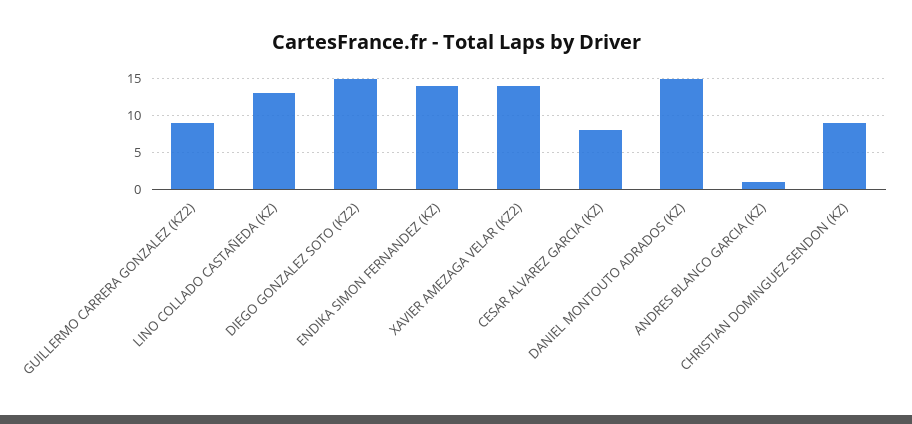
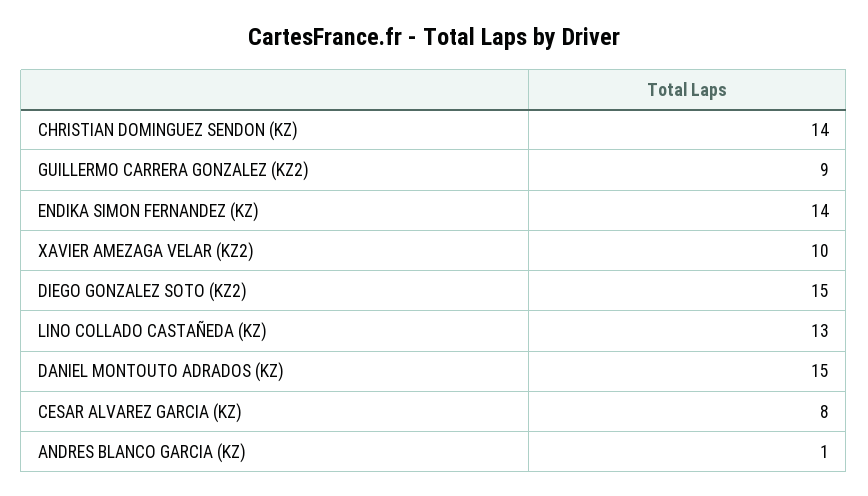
XAVIER AMEZAGA VELAR (KZ2): 14 -> 10
CHRISTIAN DOMINGUEZ SENDON (KZ): 9 -> 14

